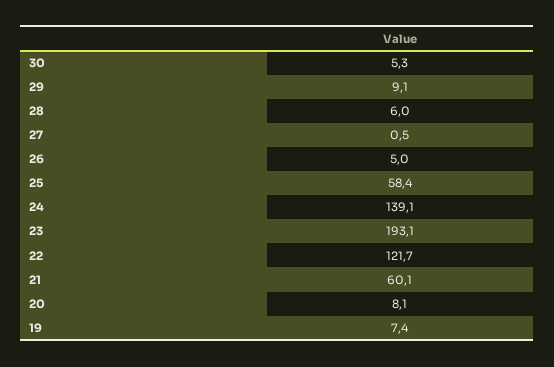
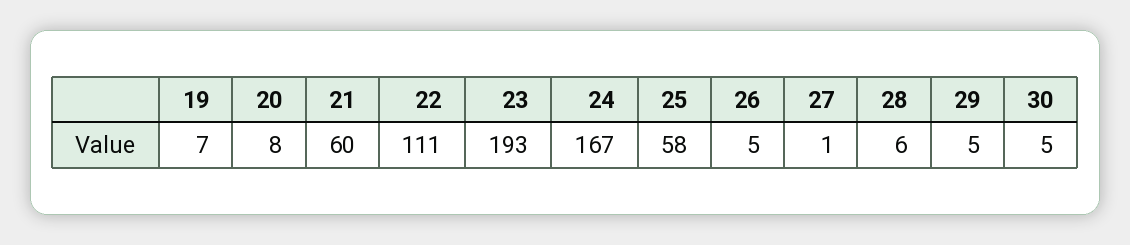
29: 9.1 -> 5
24: 139.1 -> 167
22: 121.7 -> 111

